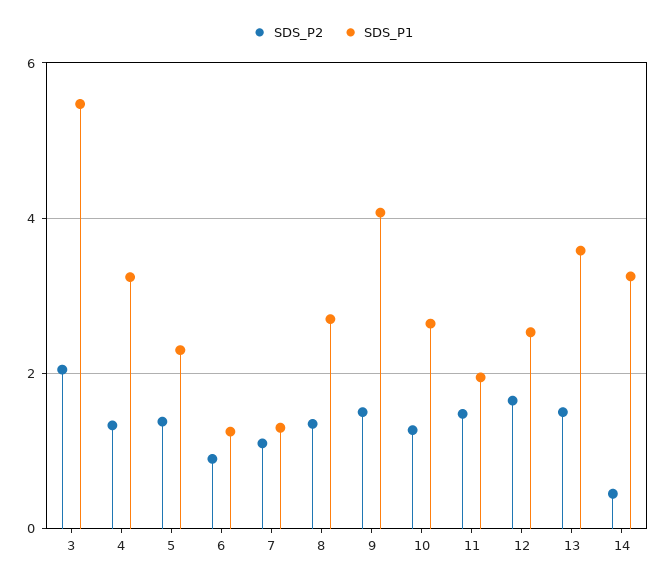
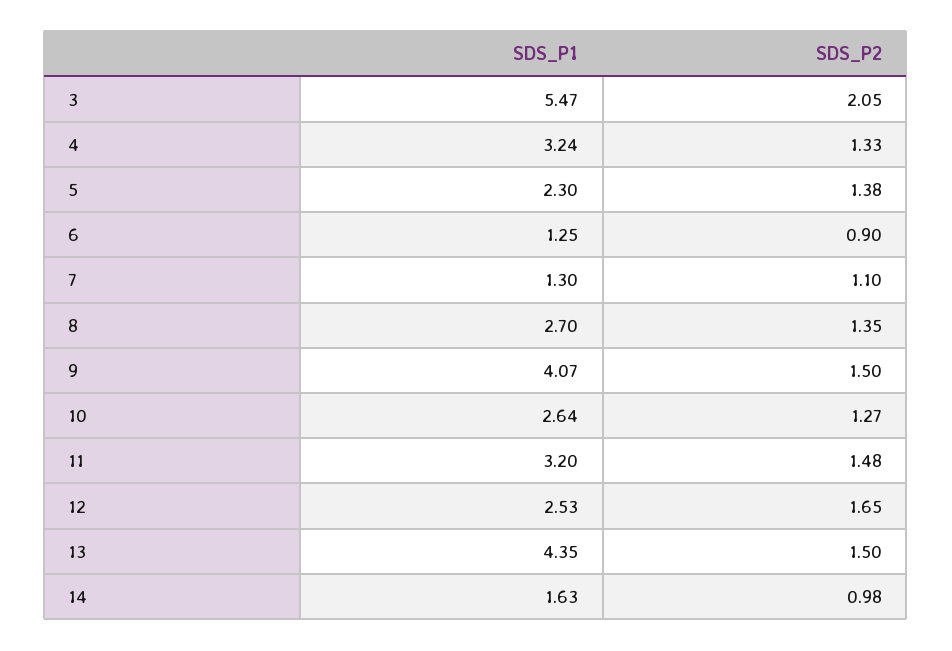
SDS_P1, 11: 2 -> 3.2
SDS_P1, 13: 3.6 -> 4.35
SDS_P2, 14: 0.4 -> 0.98
SDS_P1, 14: 3.2 -> 1.63

